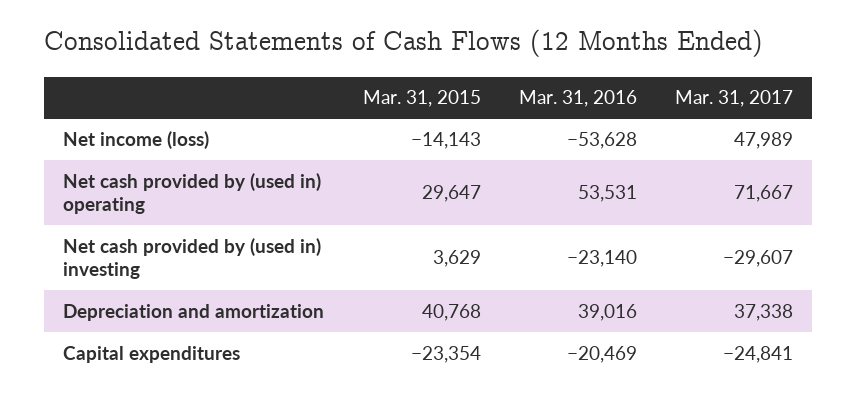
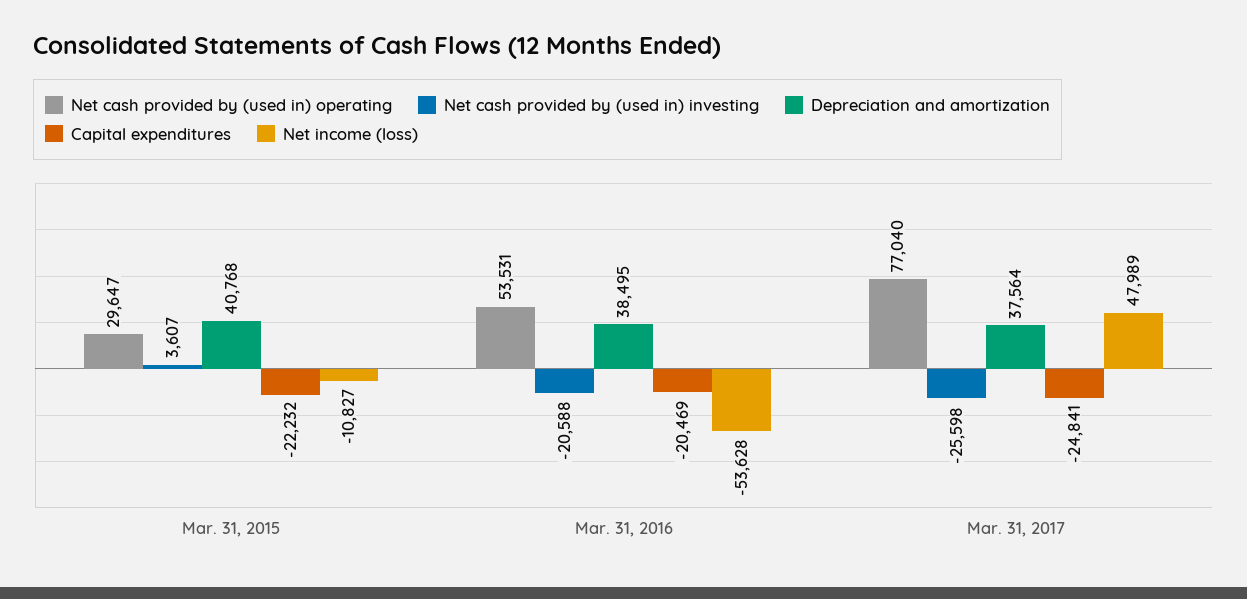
Net income (loss), Mar. 31, 2015: -14143 -> -10827
Net cash provided by (used in) operating, Mar. 31, 2017: 71667 -> 77040
Net cash provided by (used in) investing, Mar. 31, 2015: 3629 -> 3607
Net cash provided by (used in) investing, Mar. 31, 2016: -23140 -> -20588
Net cash provided by (used in) investing, Mar. 31, 2017: -29607 -> -25598
Depreciation and amortization, Mar. 31, 2016: 39016 -> 38495
Depreciation and amortization, Mar. 31, 2017: 37338 -> 37564
Capital expenditures, Mar. 31, 2015: -23354 -> -22232

